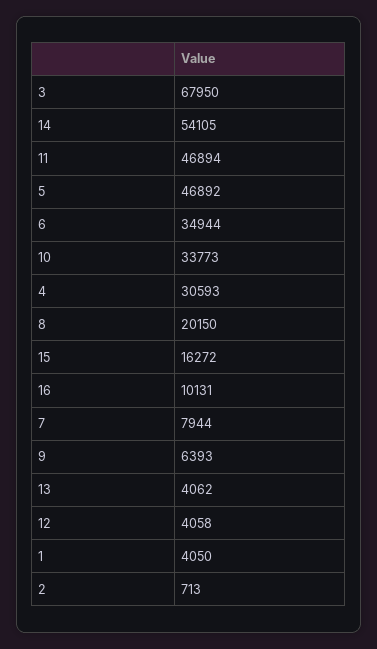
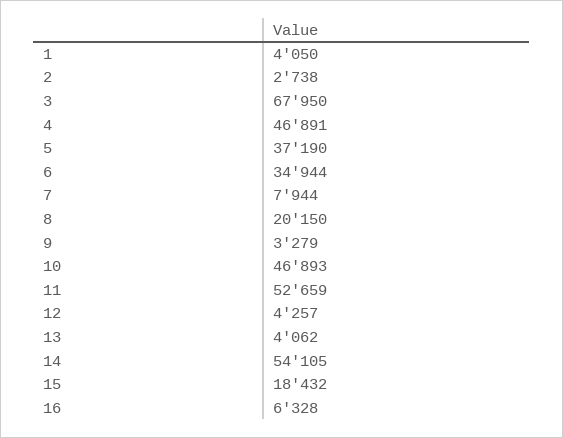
11: 46894 -> 52659
5: 46892 -> 37190
10: 33773 -> 46893
4: 30593 -> 46891
15: 16272 -> 18432
16: 10131 -> 6328
9: 6393 -> 3279
12: 4058 -> 4257
2: 713 -> 2738

